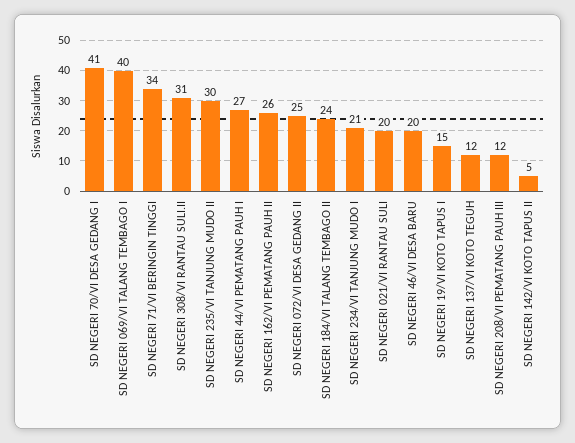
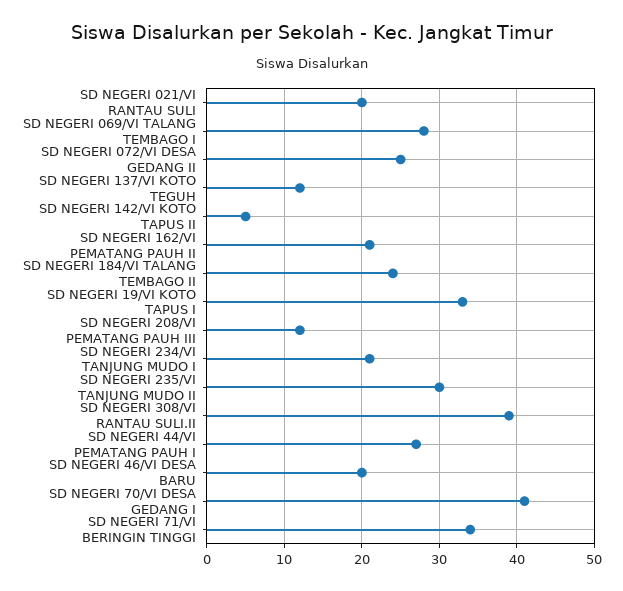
SD NEGERI 069/VI TALANG TEMBAGO I: 40 -> 28
SD NEGERI 308/VI RANTAU SULI.II: 31 -> 39
SD NEGERI 162/VI PEMATANG PAUH II: 26 -> 21
SD NEGERI 19/VI KOTO TAPUS I: 15 -> 33

